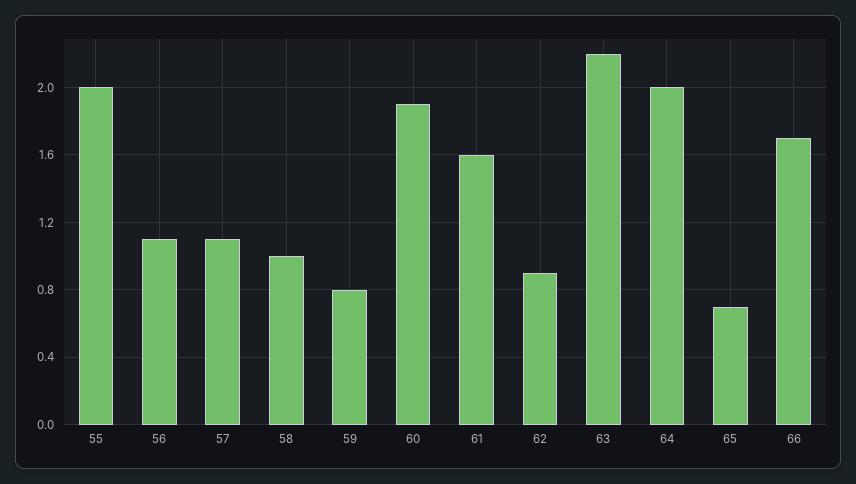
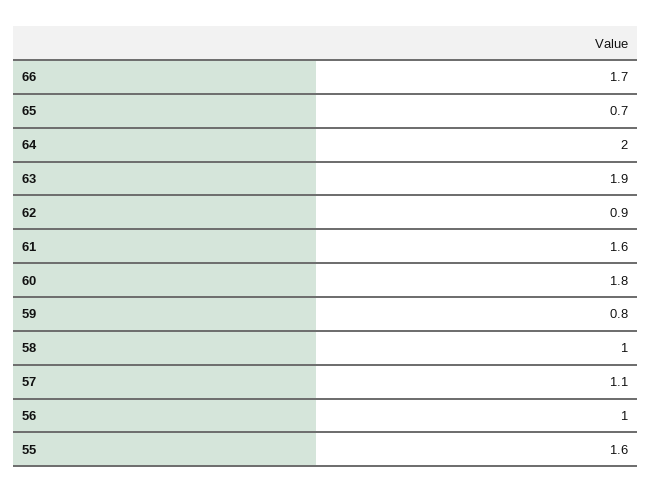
55: 2 -> 1.6
56: 1.1 -> 1
60: 1.9 -> 1.8
63: 2.2 -> 1.9

